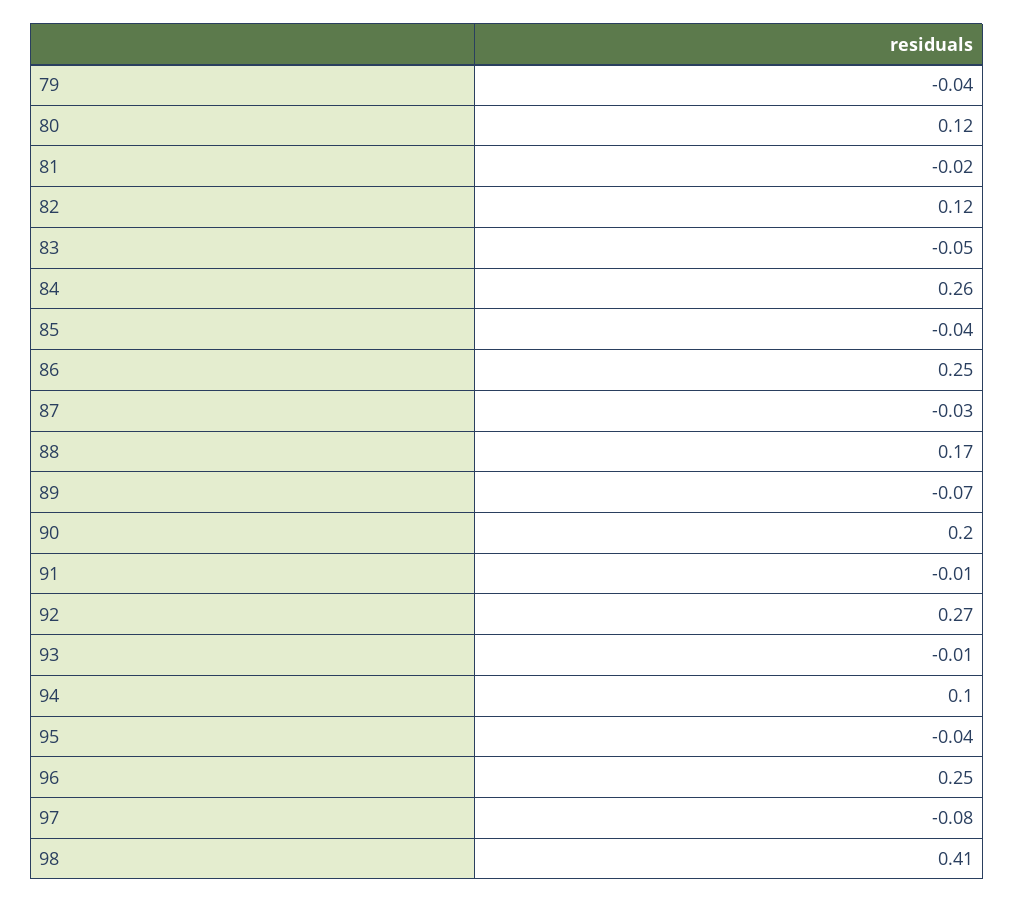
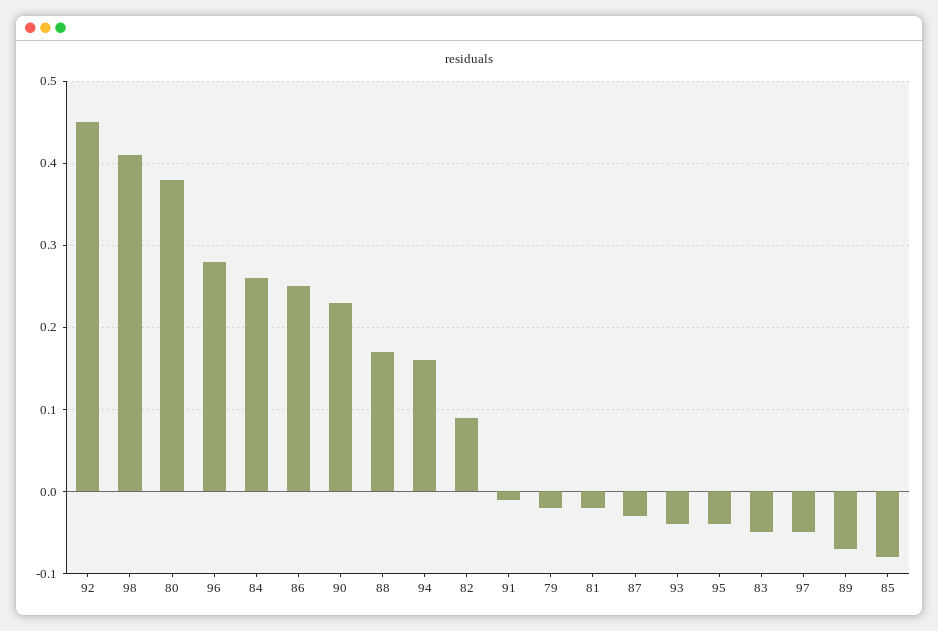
79: -0.04 -> -0.02
80: 0.12 -> 0.38
82: 0.12 -> 0.09
85: -0.04 -> -0.08
90: 0.2 -> 0.23
92: 0.27 -> 0.45
93: -0.01 -> -0.04
94: 0.1 -> 0.16
96: 0.25 -> 0.28
97: -0.08 -> -0.05

